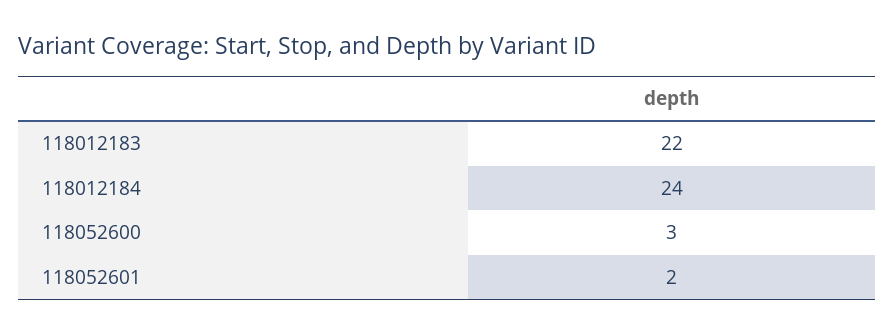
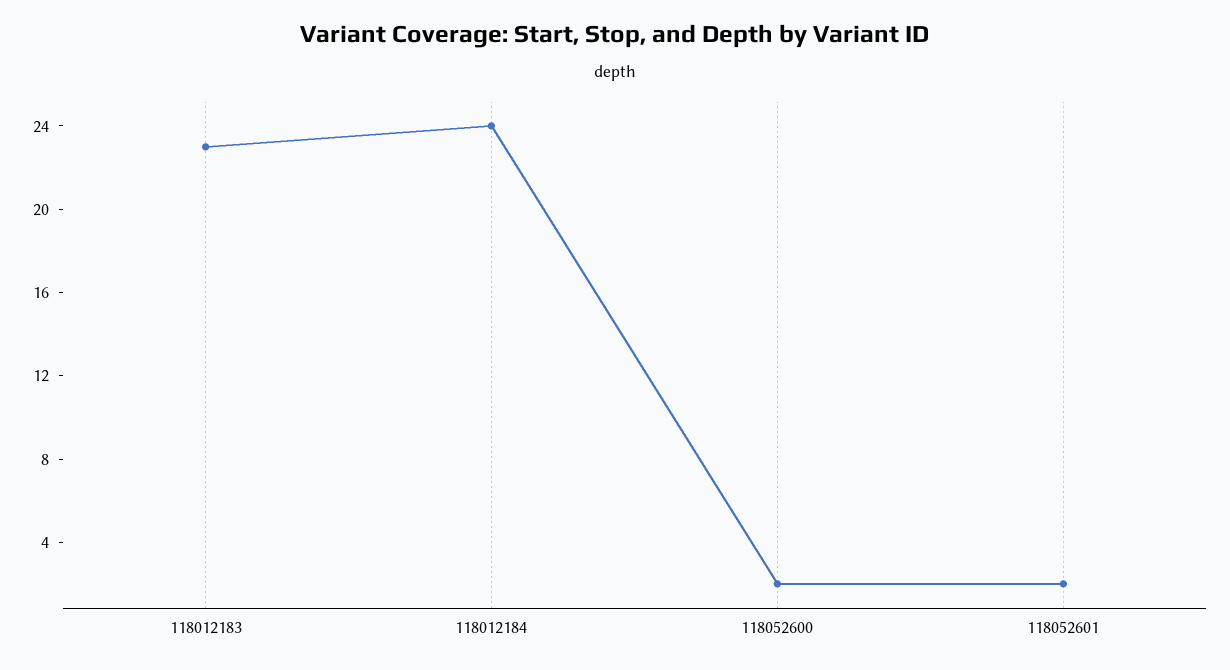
118012183: 22 -> 23
118052600: 3 -> 2

